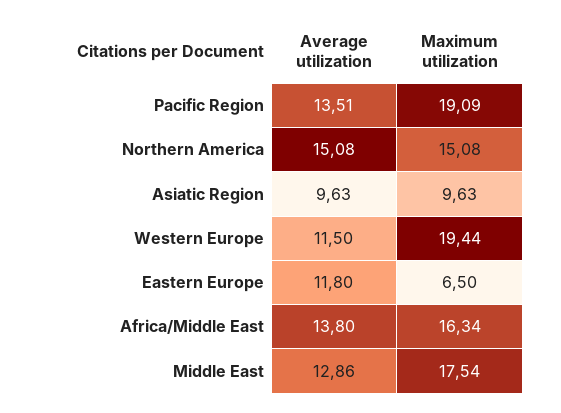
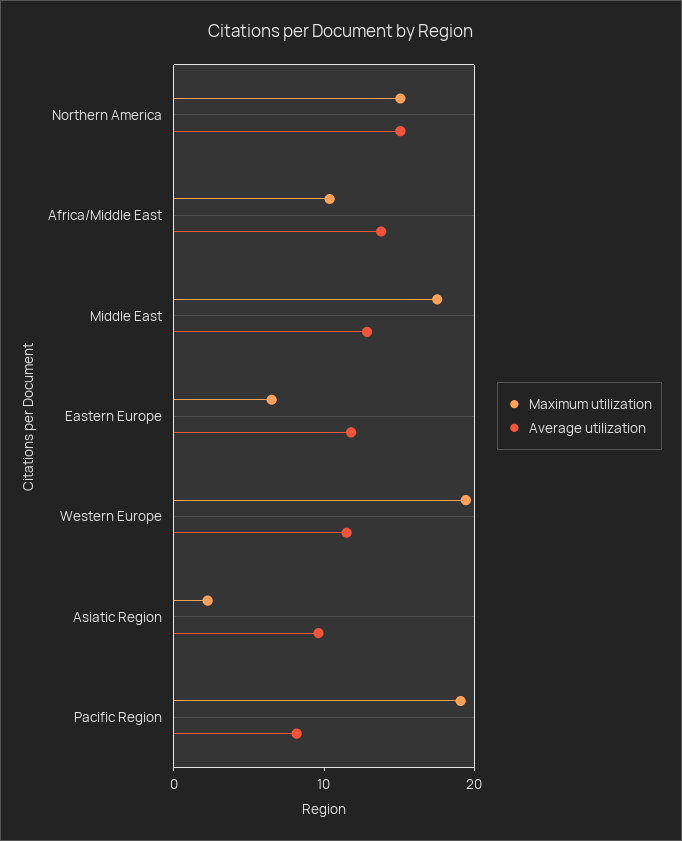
Average utilization, Pacific Region: 13.51 -> 8
Maximum utilization, Asiatic Region: 9.63 -> 2
Maximum utilization, Africa/Middle East: 16.34 -> 10

